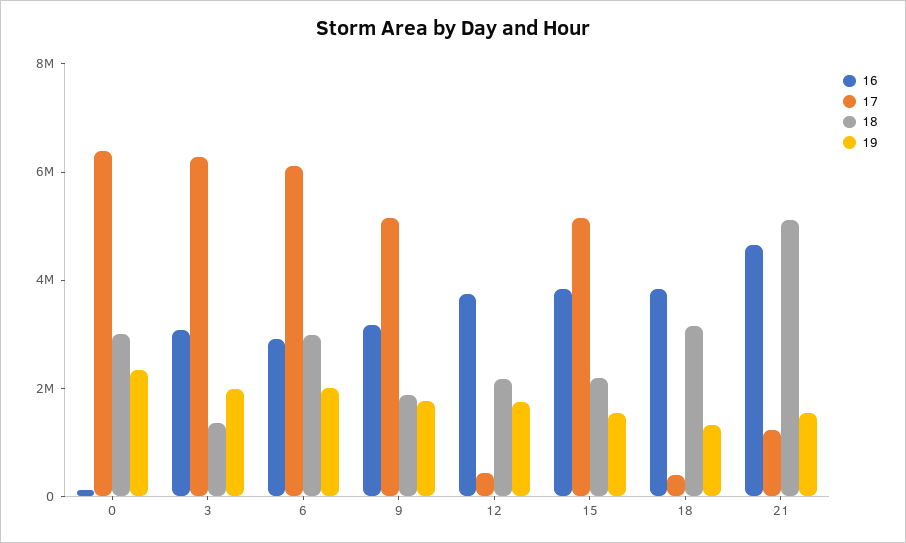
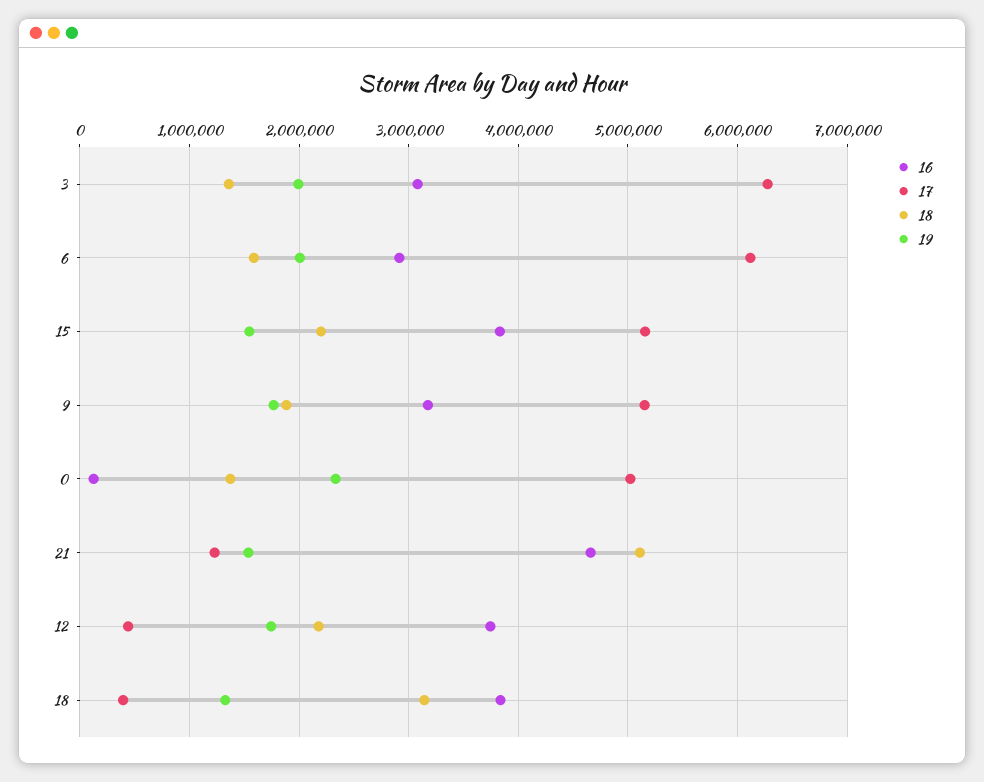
17, 0: 6500000 -> 5000000
18, 0: 3000000 -> 1400000
18, 6: 3000000 -> 1600000

